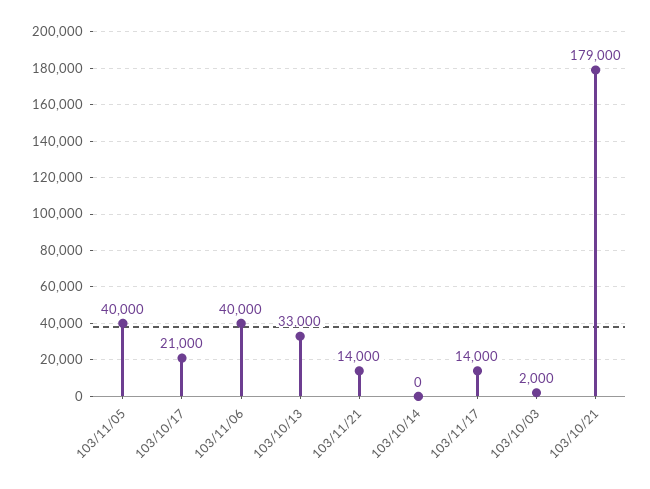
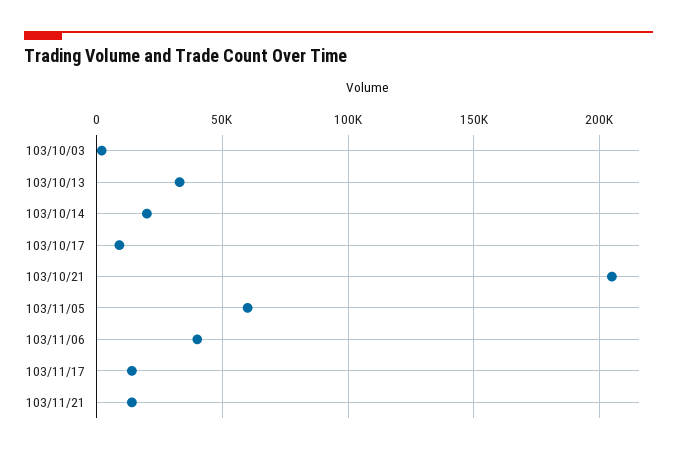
103/11/05: 40000 -> 60000
103/10/17: 21000 -> 10000
103/10/14: 0 -> 20000
103/10/21: 179000 -> 205000

